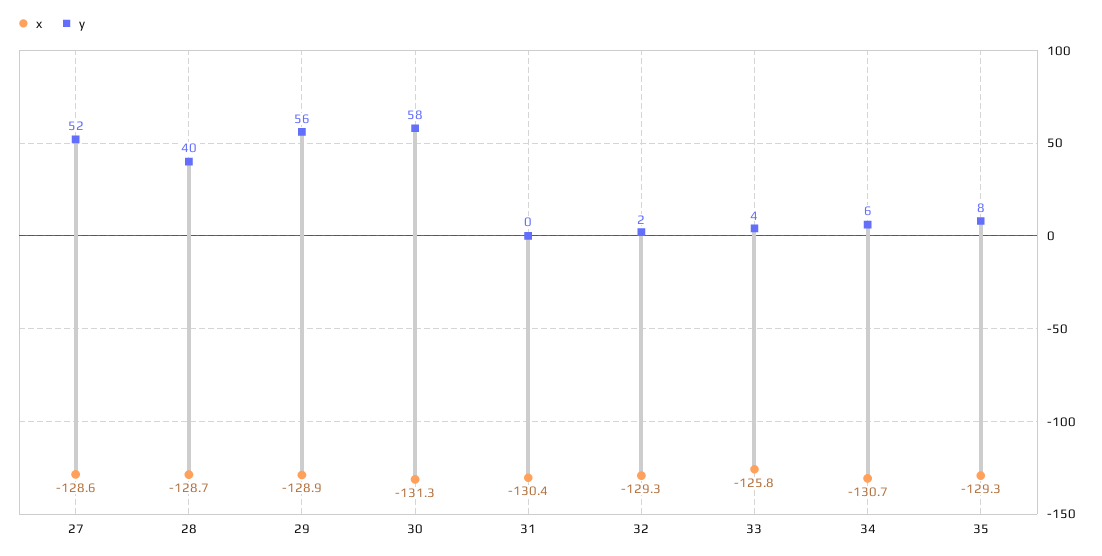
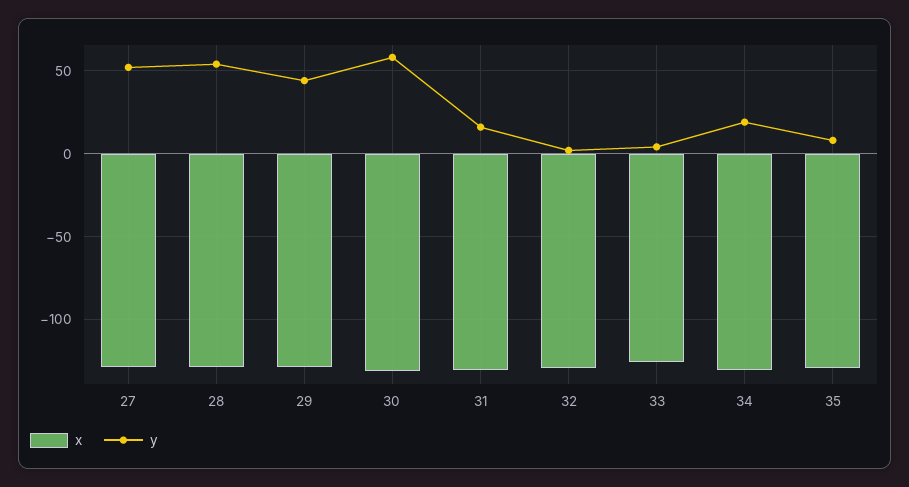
y, 28: 40 -> 55
y, 29: 56 -> 45
y, 31: 0 -> 15
y, 34: 6 -> 20

